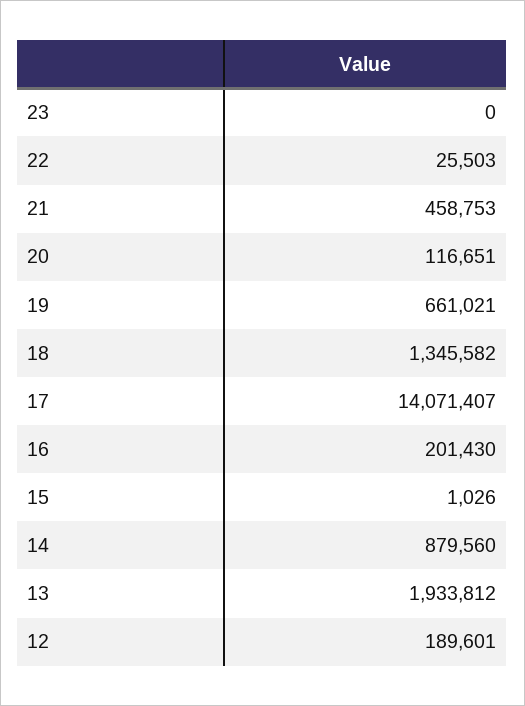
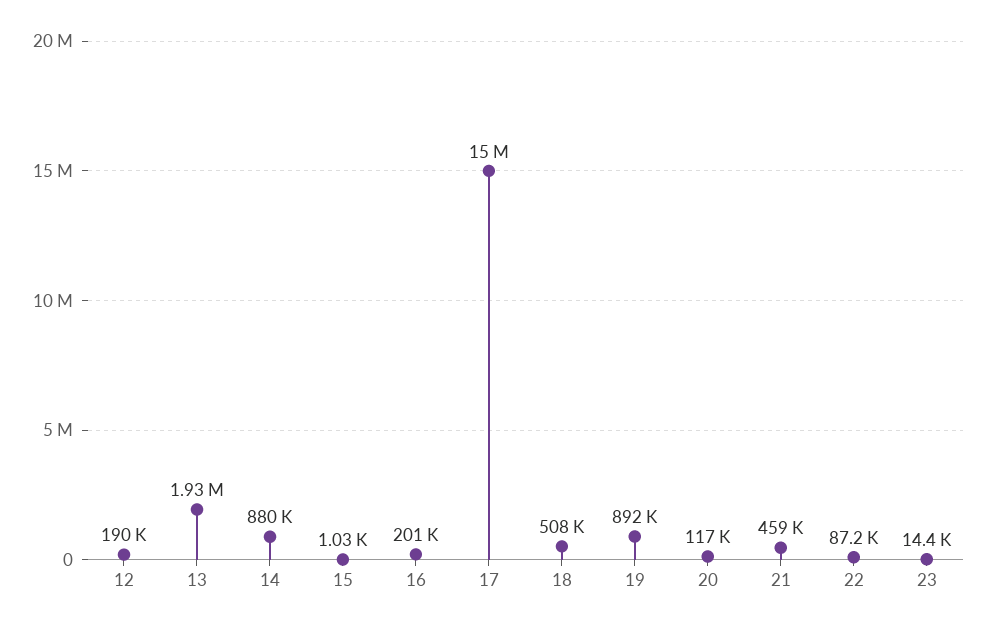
23: 0 -> 14400
22: 25503 -> 87200
19: 661021 -> 892000
18: 1345582 -> 508000
17: 14071407 -> 15000000

